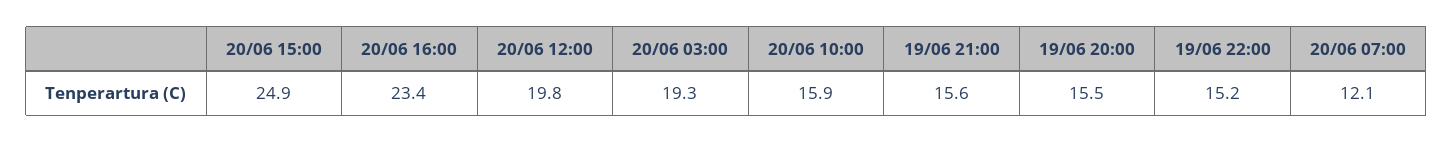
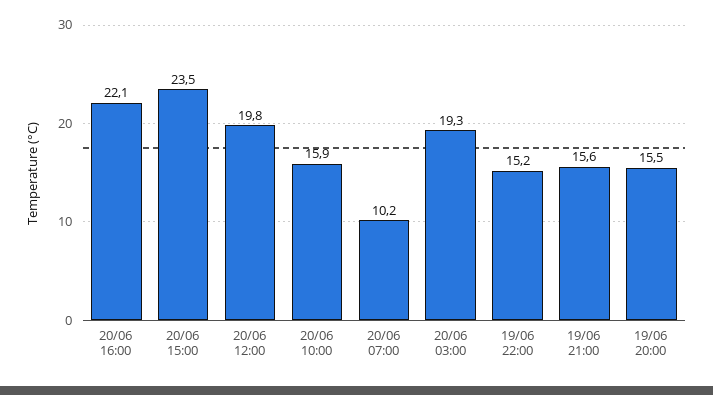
20/06 15:00: 24.9 -> 23.5
20/06 16:00: 23.4 -> 22.1
20/06 07:00: 12.1 -> 10.2

